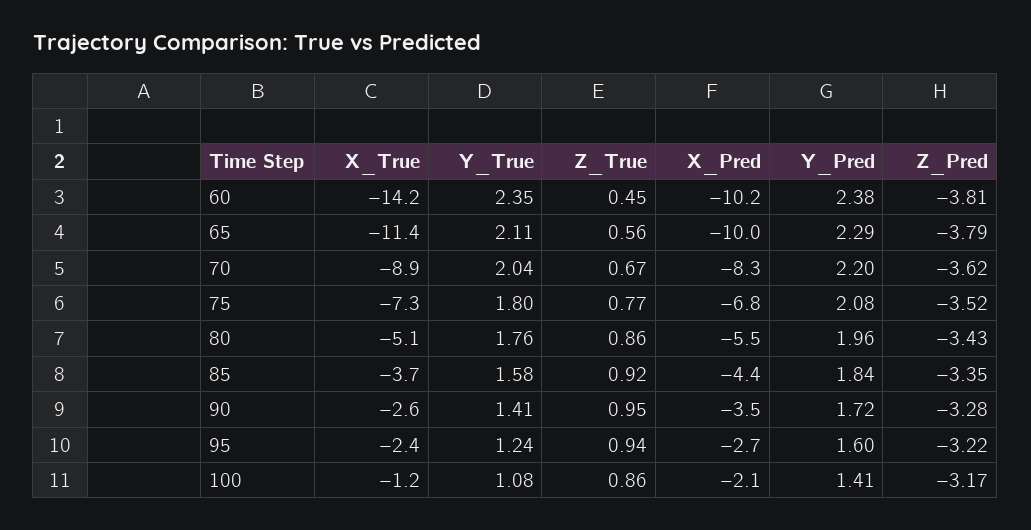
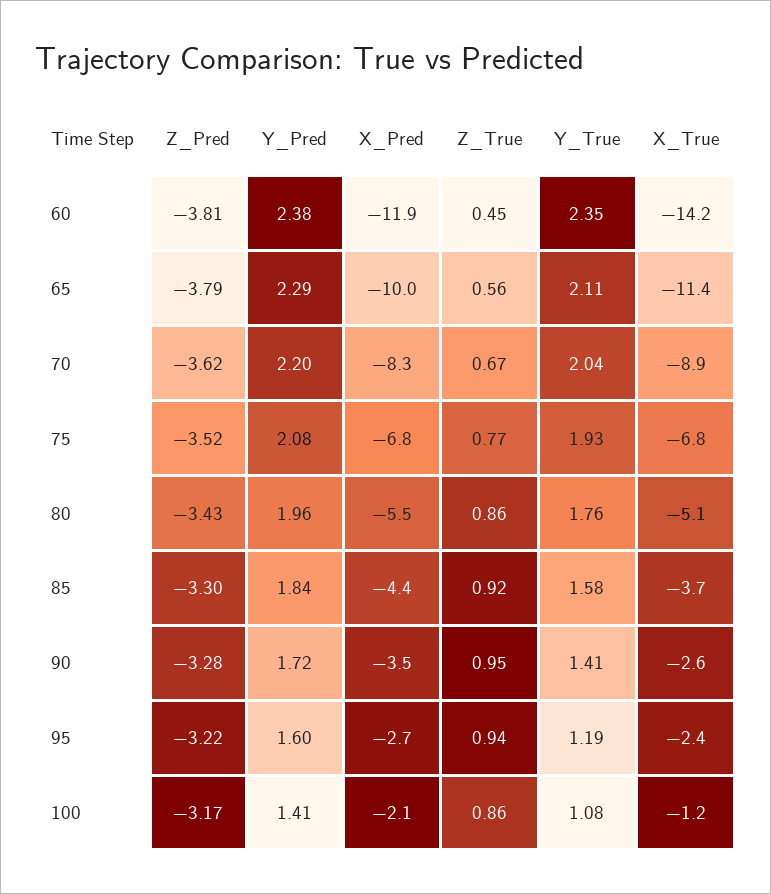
X_Pred, 60: -10.2 -> -11.9
X_True, 75: -7.3 -> -6.8
Y_True, 75: 1.8 -> 1.93
Z_Pred, 85: -3.35 -> -3.3
Y_True, 95: 1.24 -> 1.19

